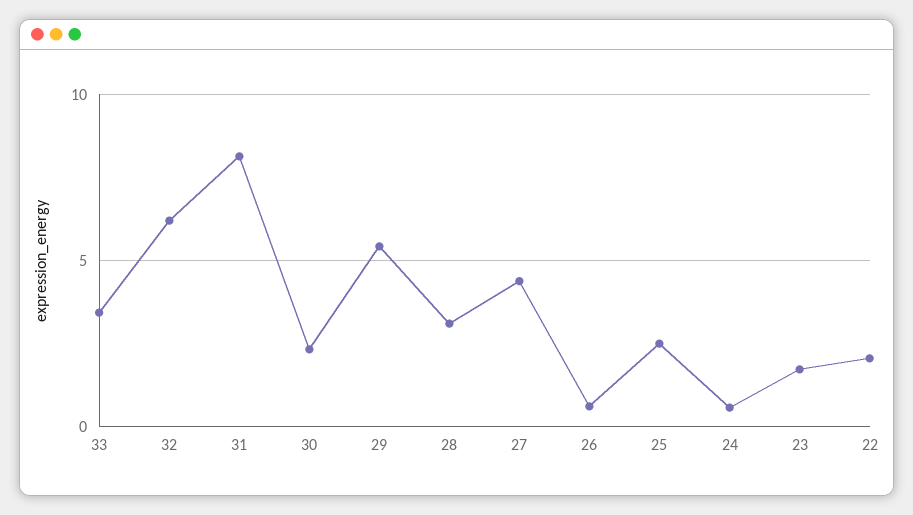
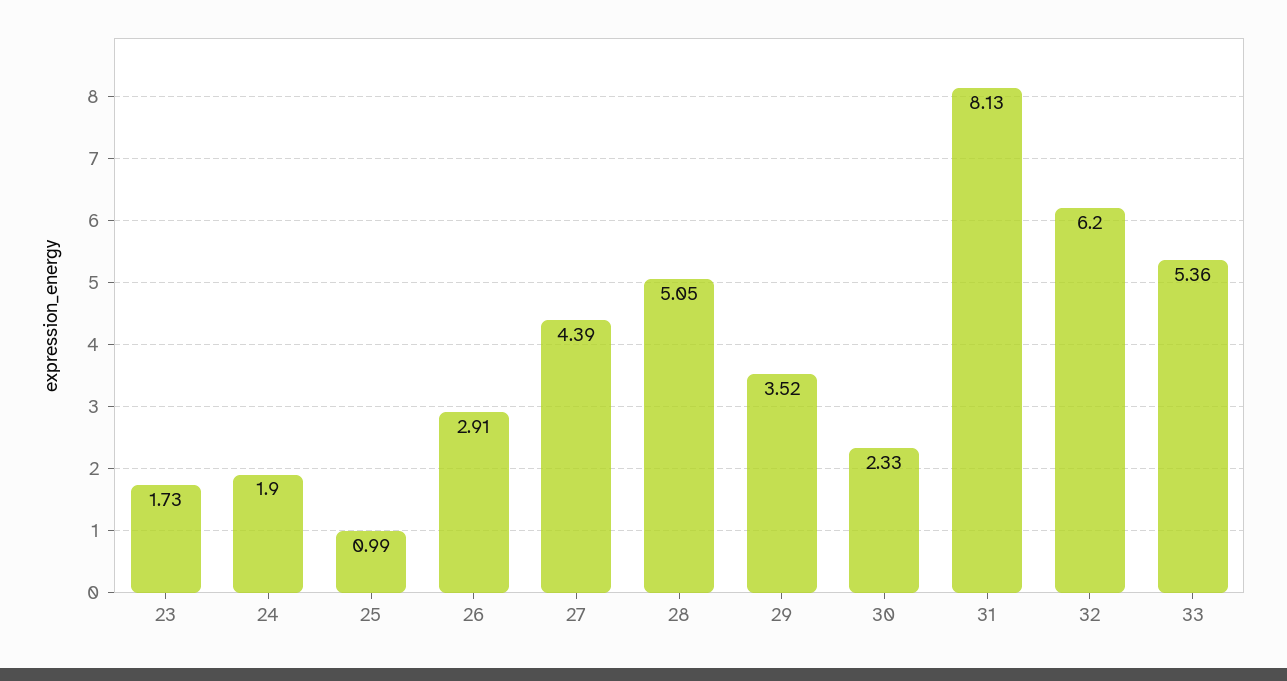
33: 3.5 -> 5.36
29: 5.5 -> 3.52
28: 3 -> 5.05
26: 0.5 -> 2.91
25: 2.5 -> 0.99
24: 0.5 -> 1.9
22: 2 -> none

